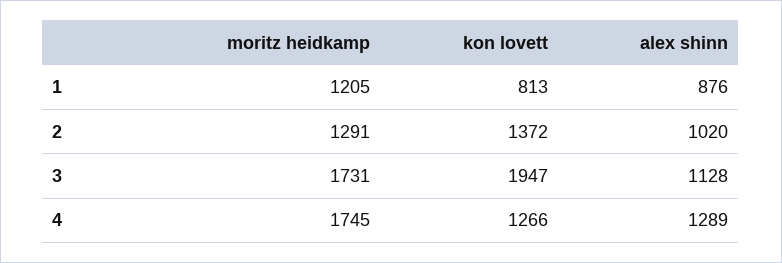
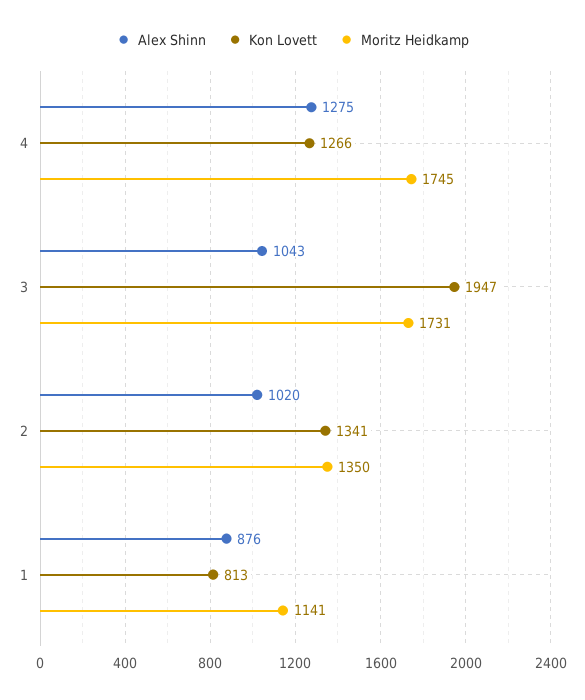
moritz heidkamp, 1: 1205 -> 1141
moritz heidkamp, 2: 1291 -> 1350
kon lovett, 2: 1372 -> 1341
alex shinn, 3: 1128 -> 1043
alex shinn, 4: 1289 -> 1275

